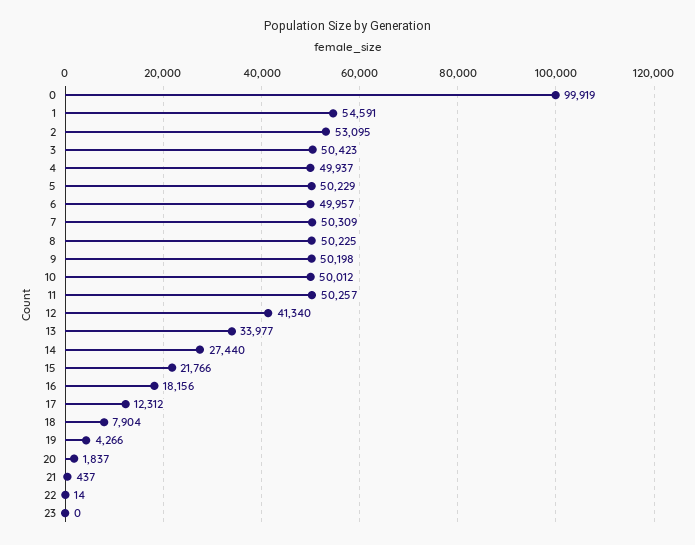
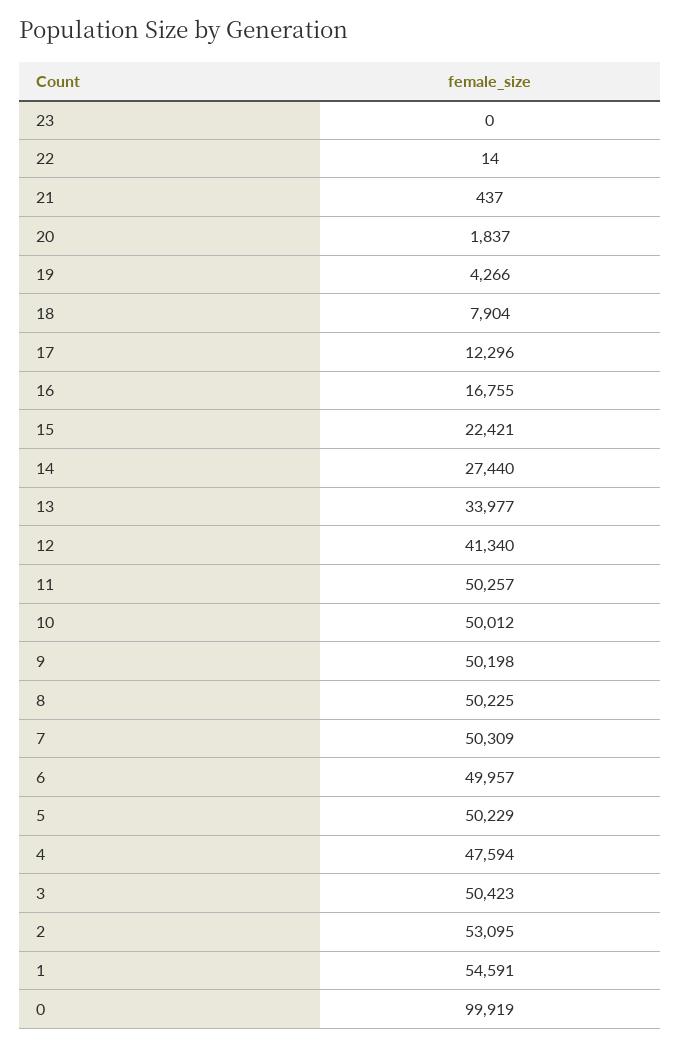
4: 49937 -> 47594
15: 21766 -> 22421
16: 18156 -> 16755
17: 12312 -> 12296

